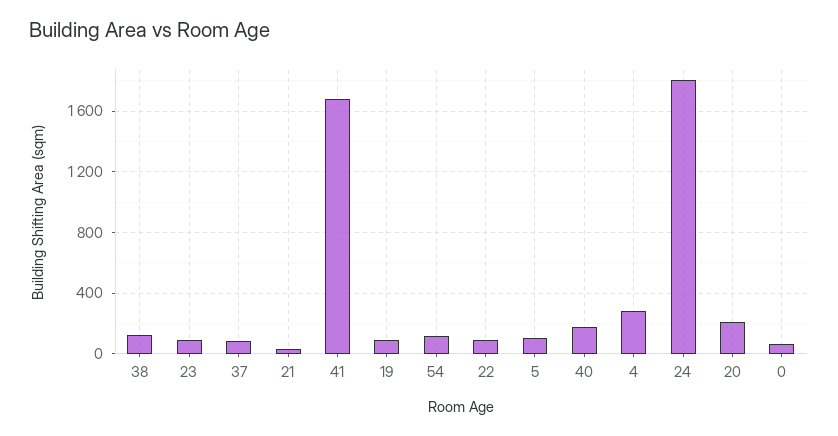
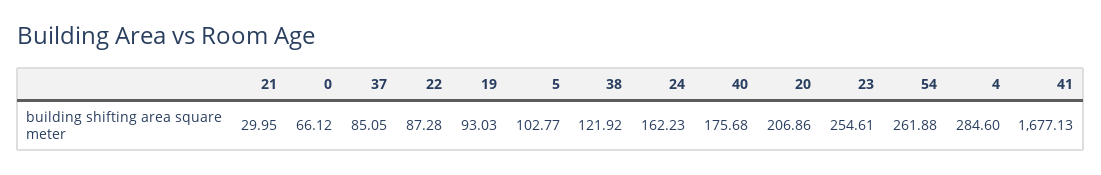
23: 100 -> 254.61
54: 100 -> 261.88
24: 1800 -> 162.23

